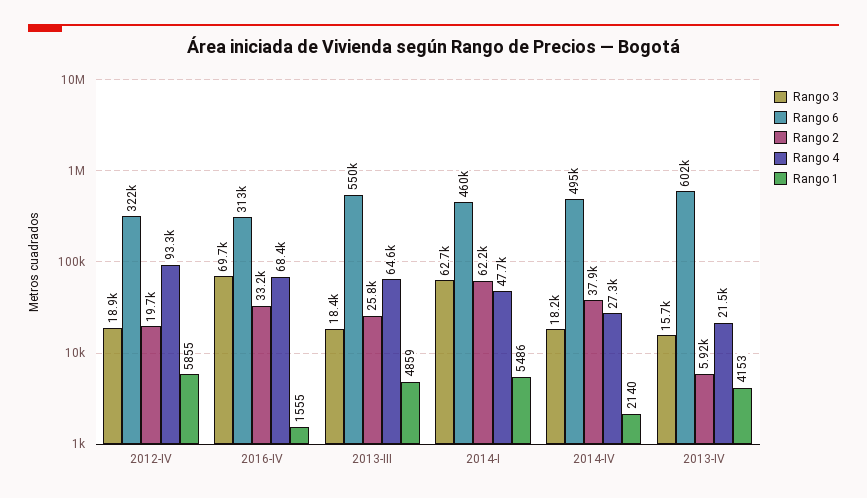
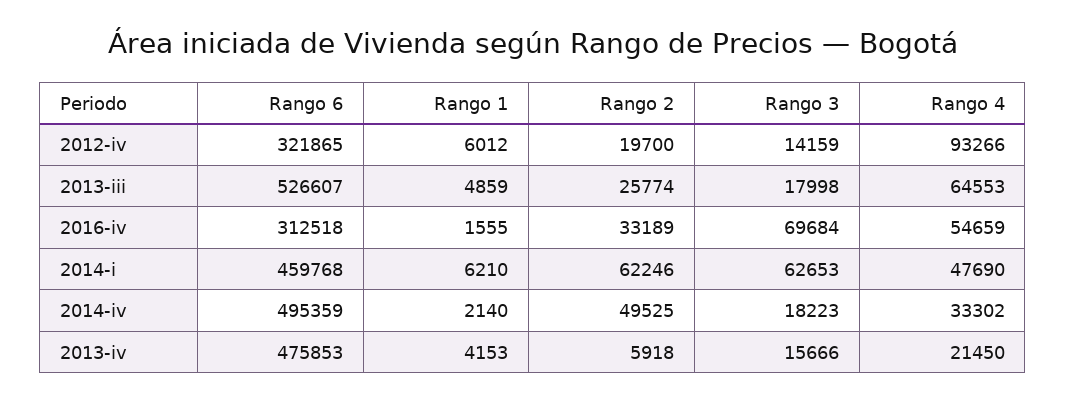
Rango 3, 2012-IV: 18900 -> 14159
Rango 1, 2012-IV: 5855 -> 6012
Rango 4, 2016-IV: 68400 -> 54659
Rango 3, 2013-III: 18400 -> 17998
Rango 6, 2013-III: 550000 -> 526607
Rango 1, 2014-I: 5486 -> 6210
Rango 2, 2014-IV: 37900 -> 49525
Rango 4, 2014-IV: 27300 -> 33302
Rango 6, 2013-IV: 602000 -> 475853

